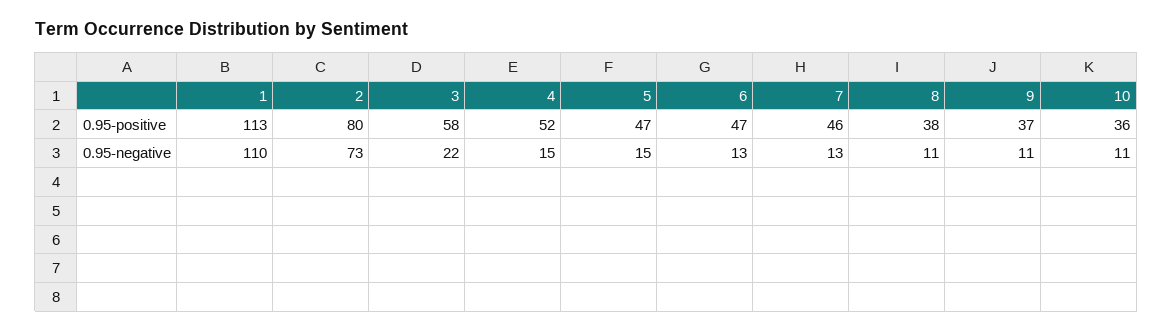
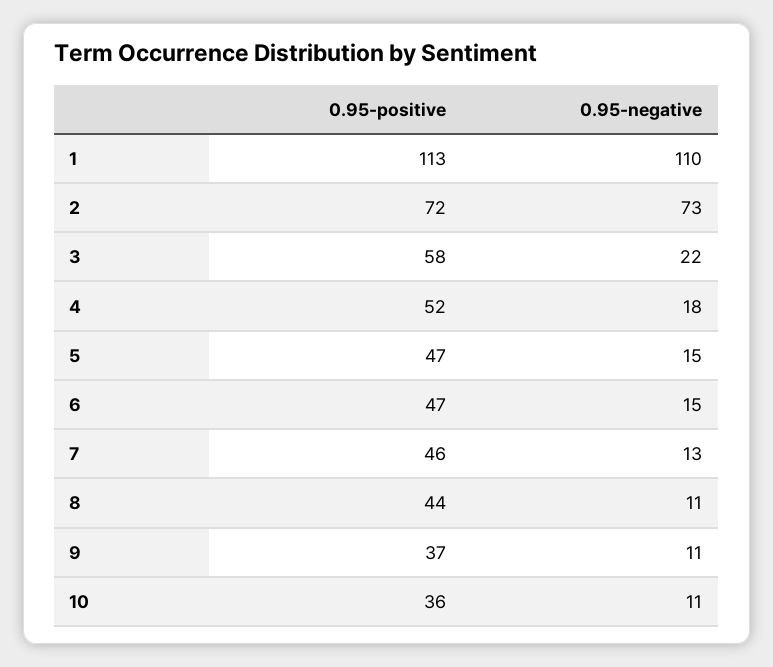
2, 0.95-positive: 80 -> 72
8, 0.95-positive: 38 -> 44
4, 0.95-negative: 15 -> 18
6, 0.95-negative: 13 -> 15

